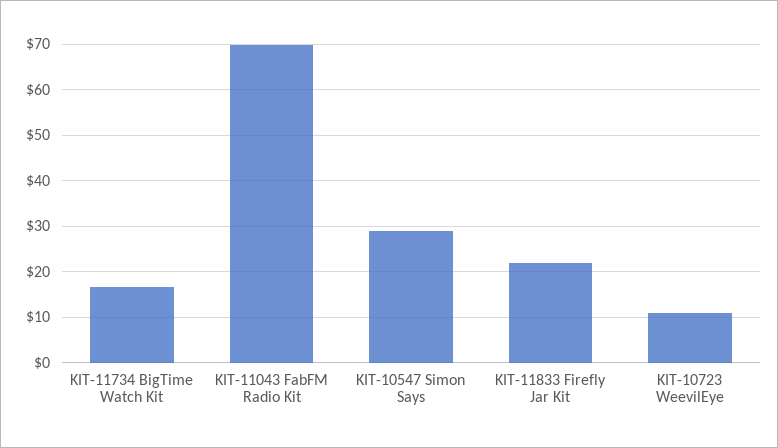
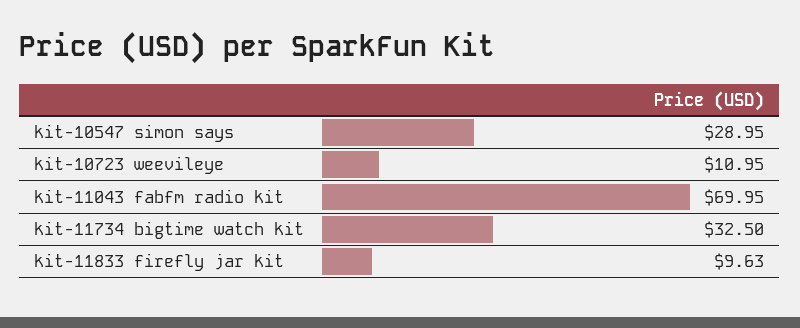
KIT-11734 BigTime Watch Kit: 16 -> 32.5
KIT-11833 Firefly Jar Kit: 22 -> 9.63

